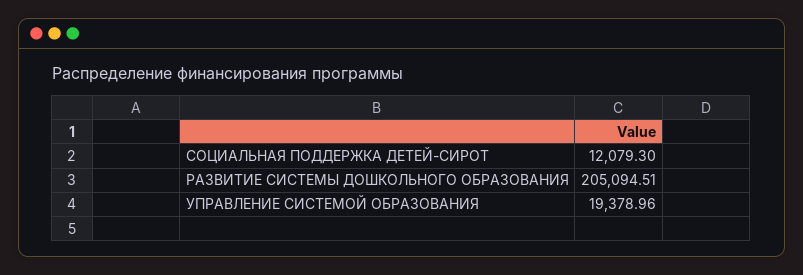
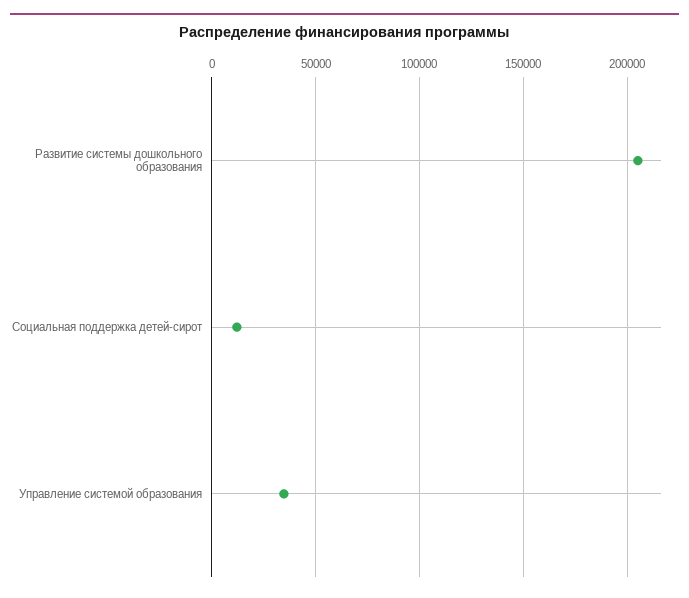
УПРАВЛЕНИЕ СИСТЕМОЙ ОБРАЗОВАНИЯ: 19378.96 -> 35000

